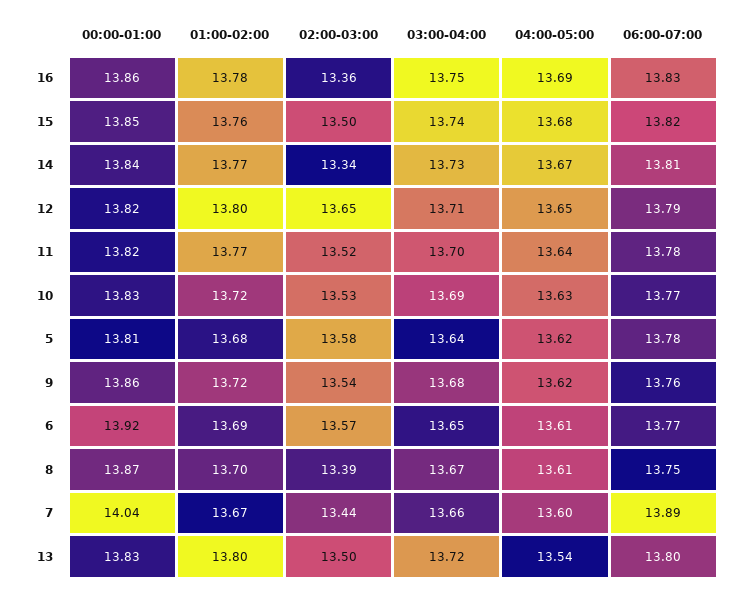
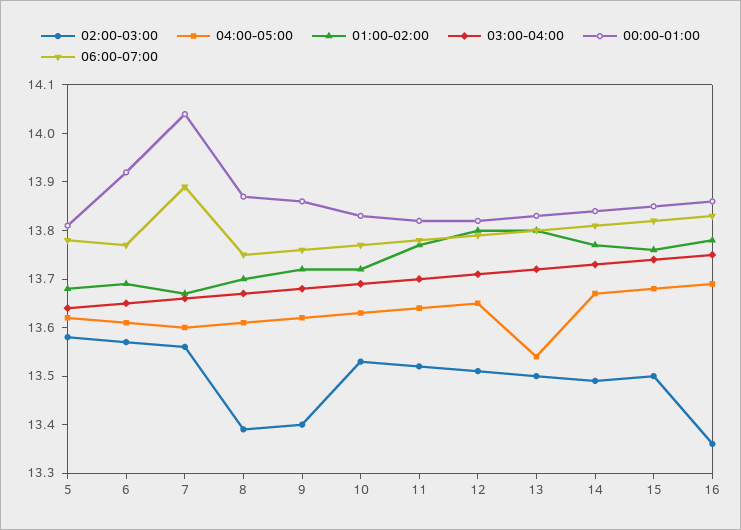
02:00-03:00, 14: 13.34 -> 13.5
02:00-03:00, 12: 13.65 -> 13.5
02:00-03:00, 9: 13.54 -> 13.4
02:00-03:00, 7: 13.44 -> 13.55

